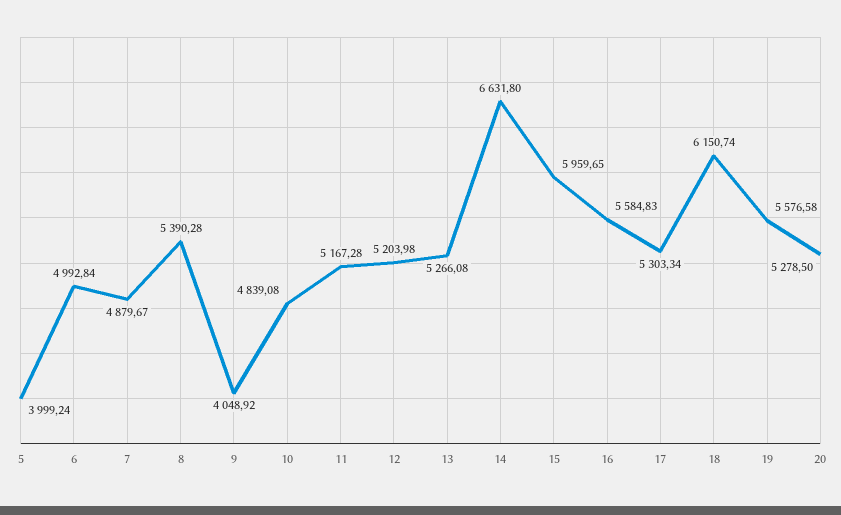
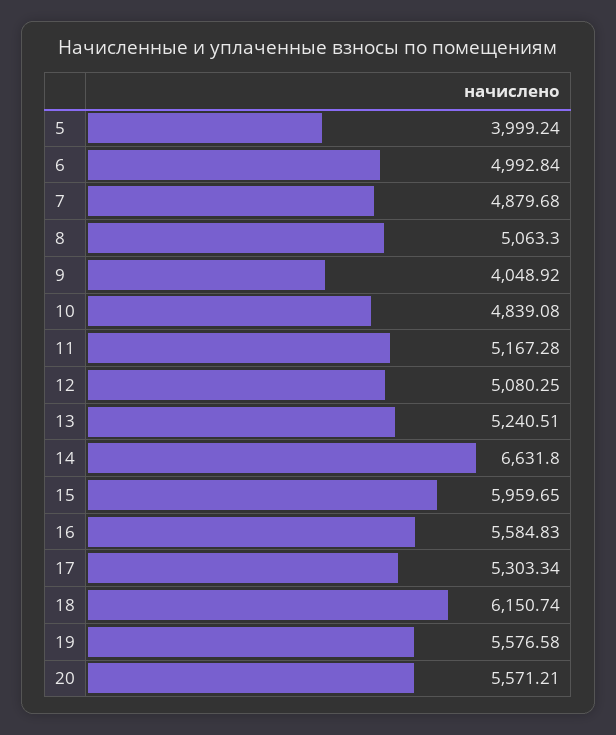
7: 4879.67 -> 4879.68
8: 5390.28 -> 5063.3
12: 5203.98 -> 5080.25
13: 5266.08 -> 5240.51
20: 5278.5 -> 5571.21

